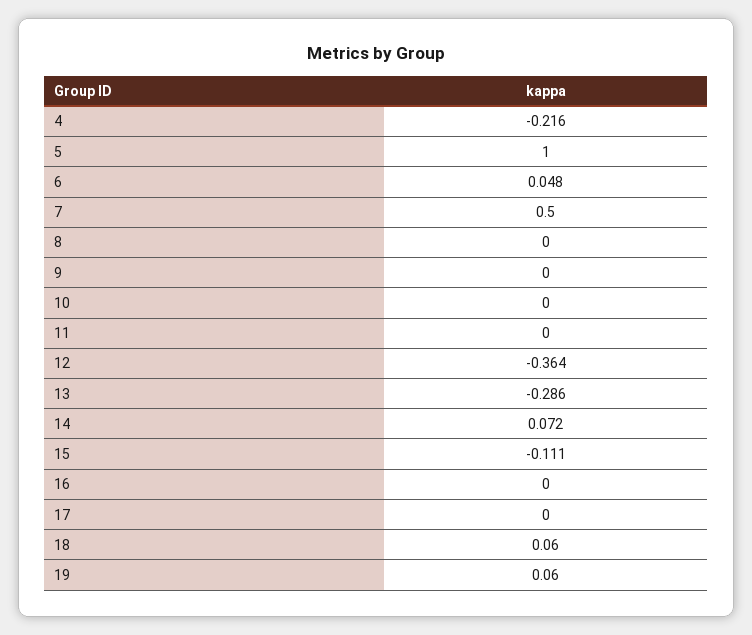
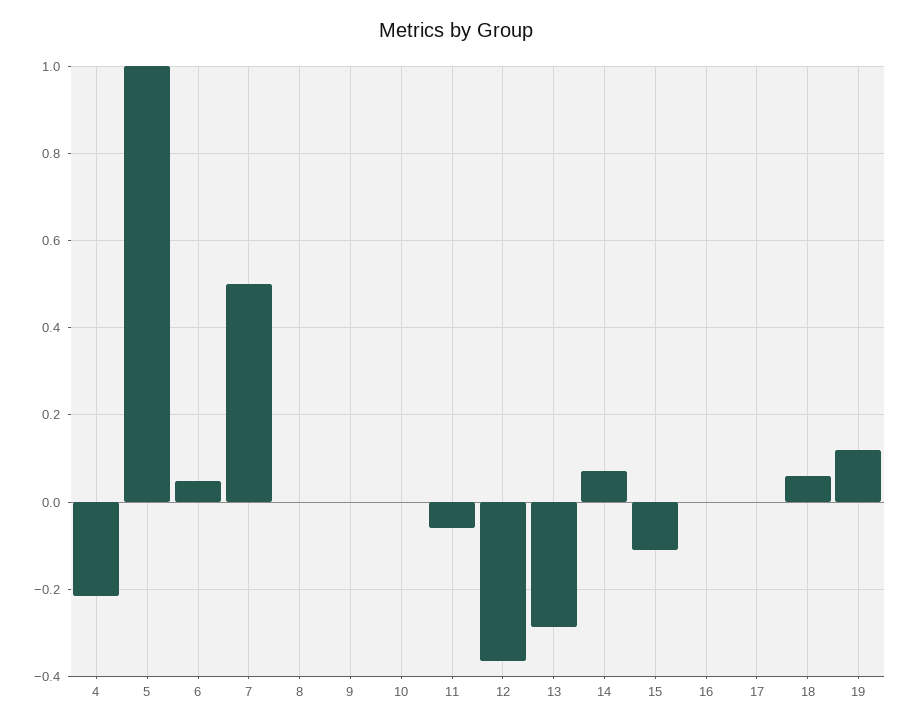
11: 0 -> -0.06
19: 0.06 -> 0.12

